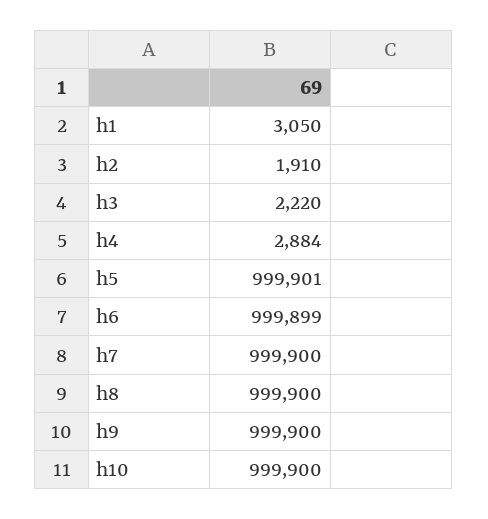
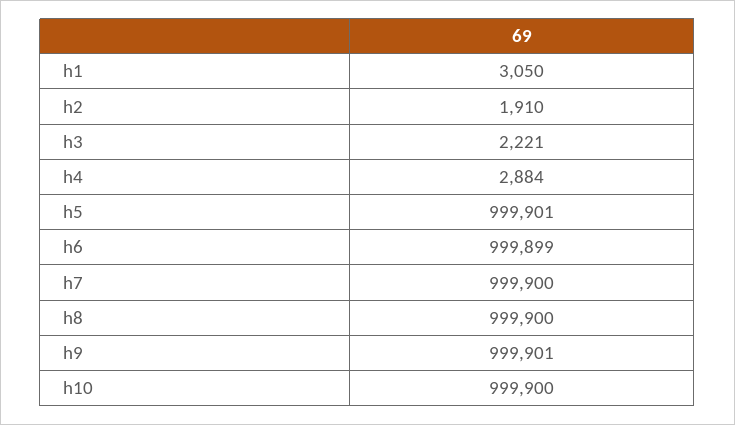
h3: 2220 -> 2221
h9: 999900 -> 999901

